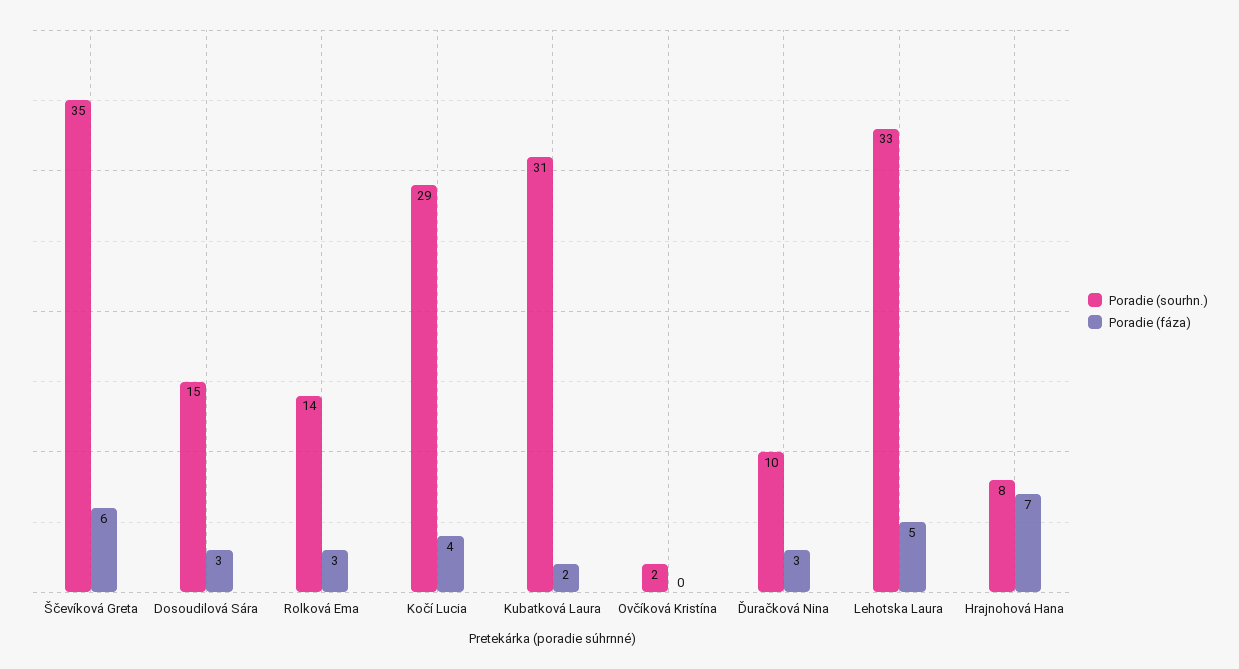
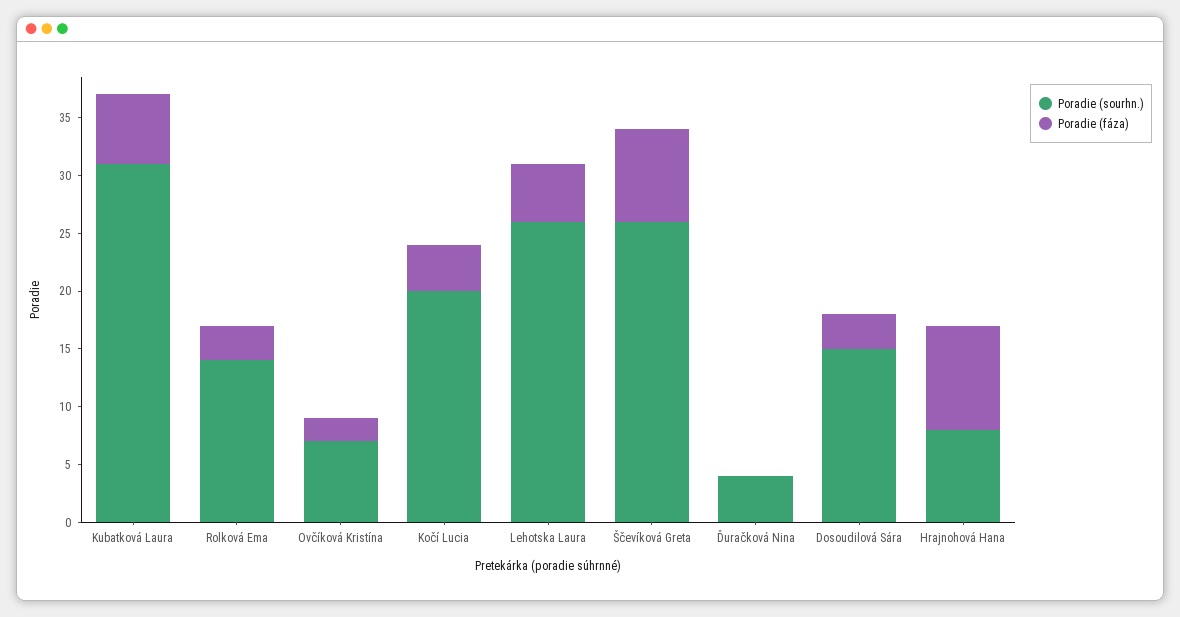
Poradie (sourhn.), Ščevíková Greta: 35 -> 26
Poradie (fáza), Ščevíková Greta: 6 -> 8
Poradie (sourhn.), Kočí Lucia: 29 -> 20
Poradie (fáza), Kubatková Laura: 2 -> 6
Poradie (sourhn.), Ovčíková Kristína: 2 -> 7
Poradie (fáza), Ovčíková Kristína: 0 -> 2
Poradie (sourhn.), Ďuračková Nina: 10 -> 4
Poradie (fáza), Ďuračková Nina: 3 -> 0
Poradie (sourhn.), Lehotska Laura: 33 -> 26
Poradie (fáza), Hrajnohová Hana: 7 -> 9

